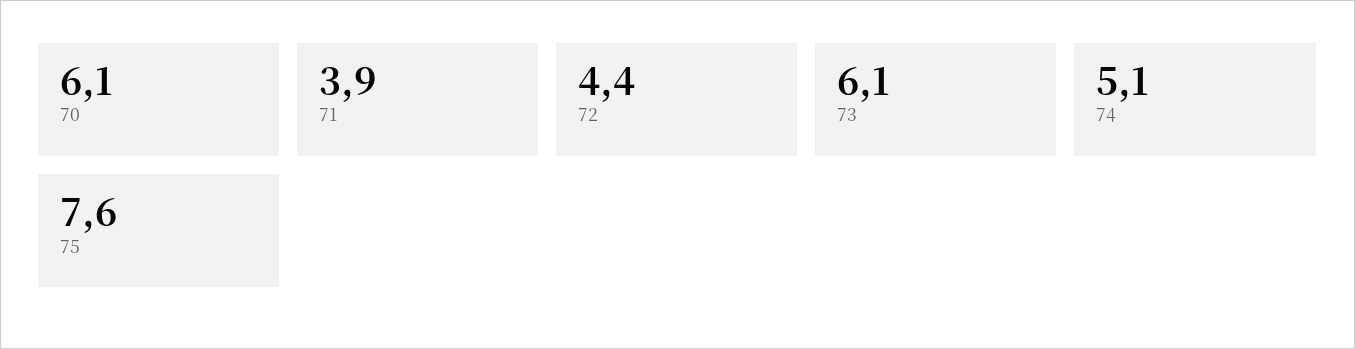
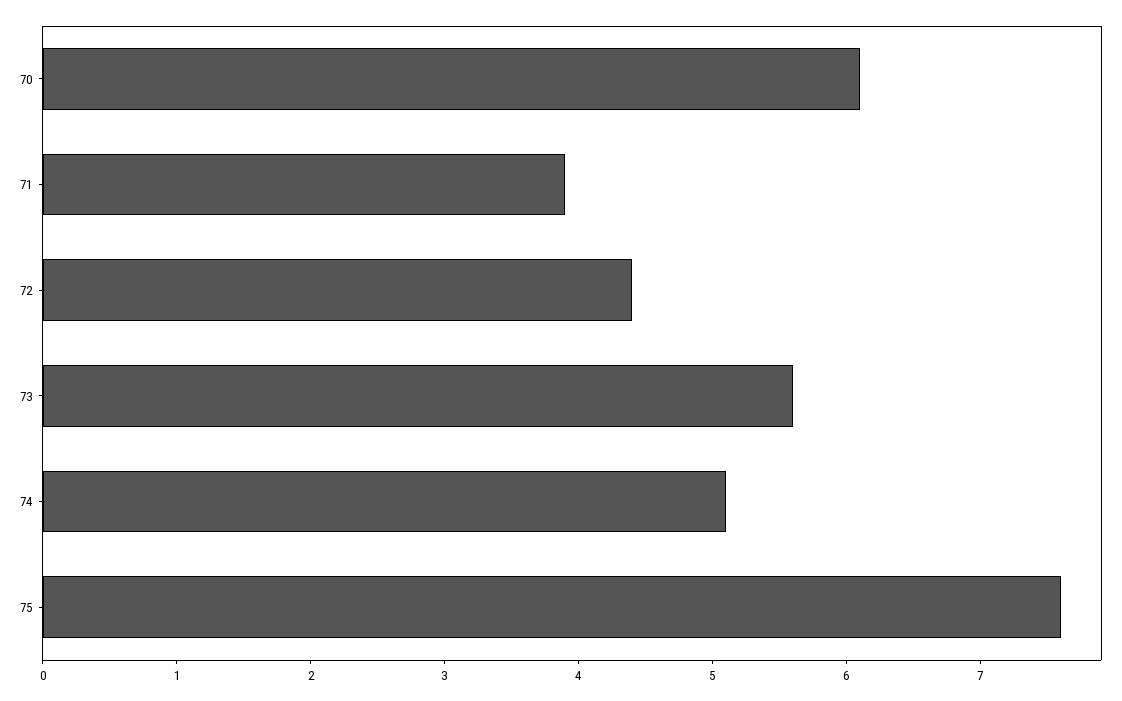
73: 6.1 -> 5.6

